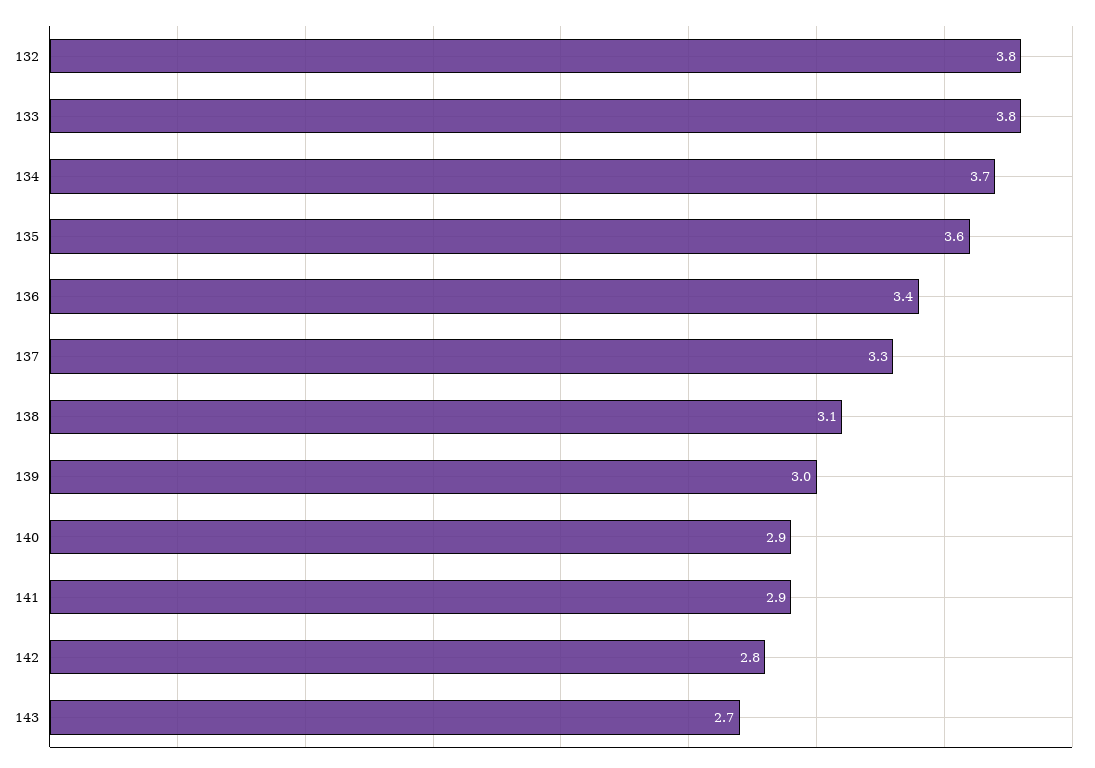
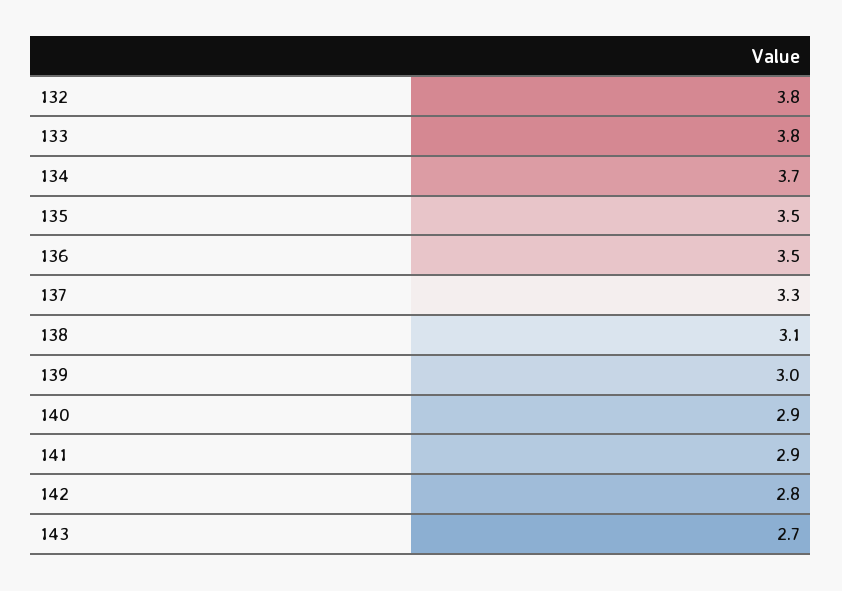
135: 3.6 -> 3.5
136: 3.4 -> 3.5

